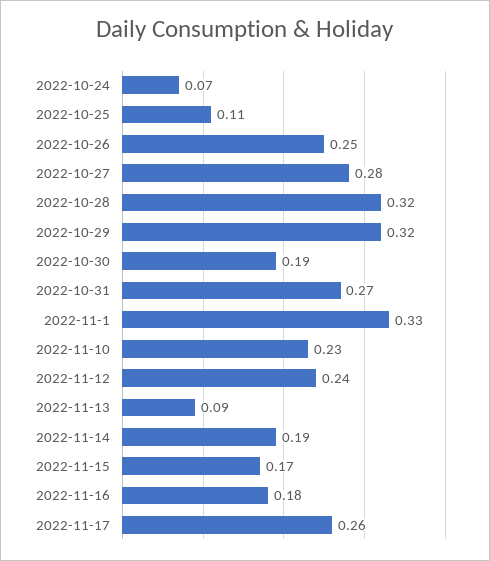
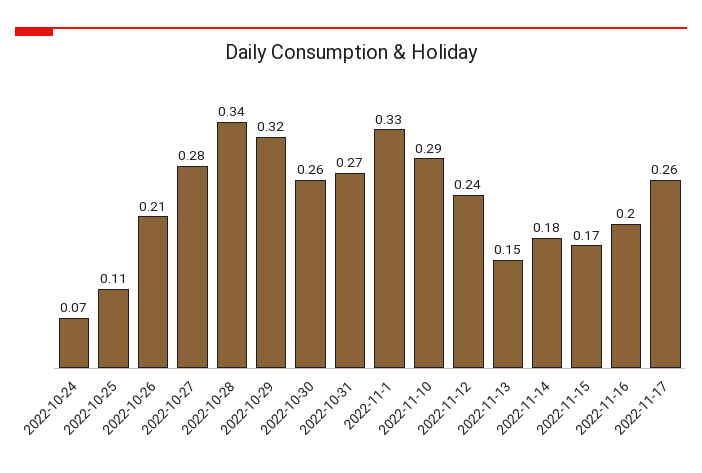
2022-10-26: 0.25 -> 0.21
2022-10-28: 0.32 -> 0.34
2022-10-30: 0.19 -> 0.26
2022-11-10: 0.23 -> 0.29
2022-11-13: 0.09 -> 0.15
2022-11-14: 0.19 -> 0.18
2022-11-16: 0.18 -> 0.2

